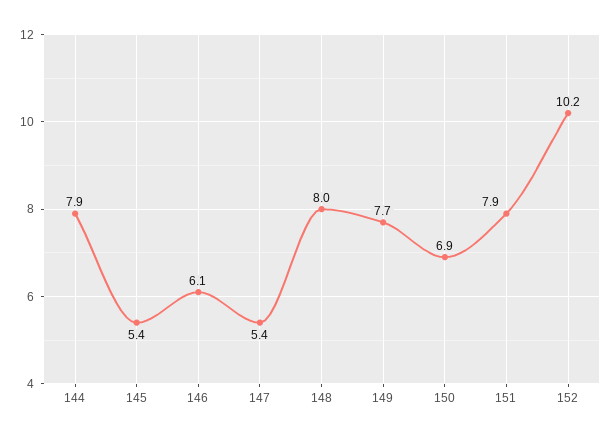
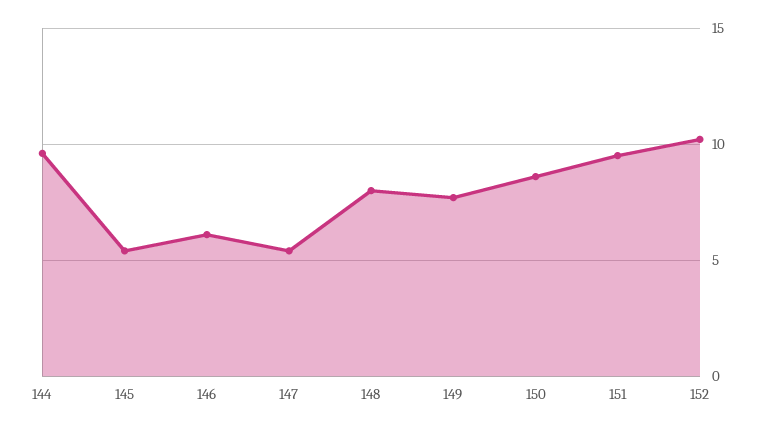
144: 7.9 -> 9.5
150: 6.9 -> 8.5
151: 7.9 -> 9.5

